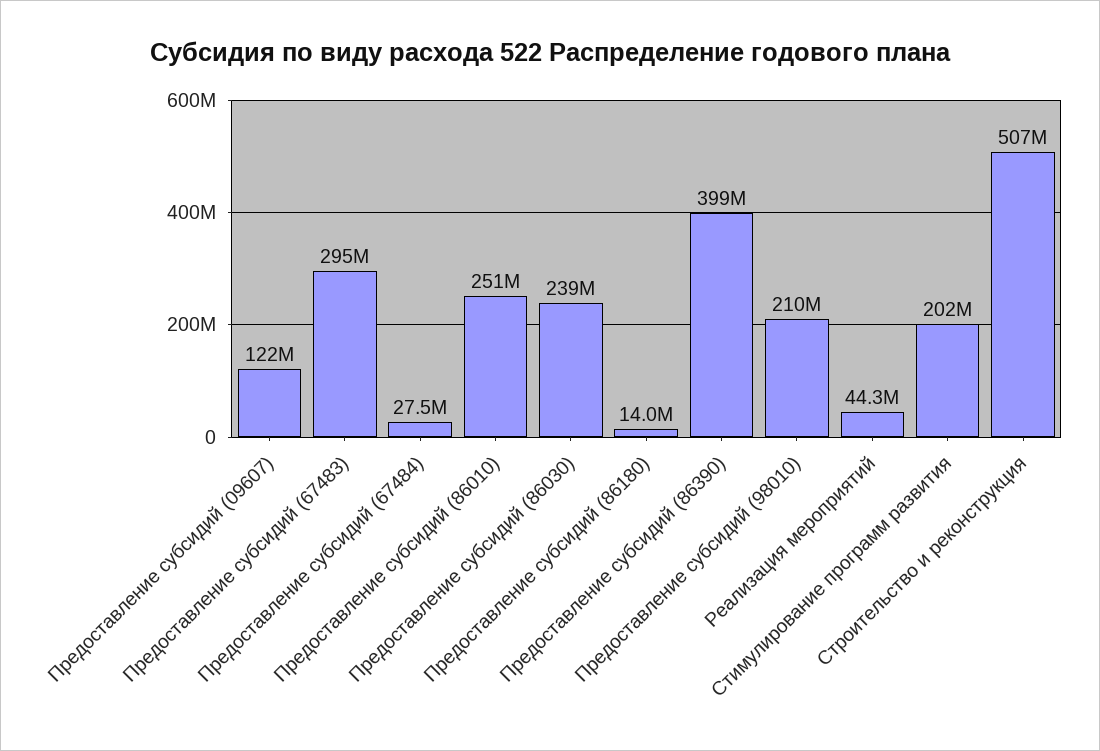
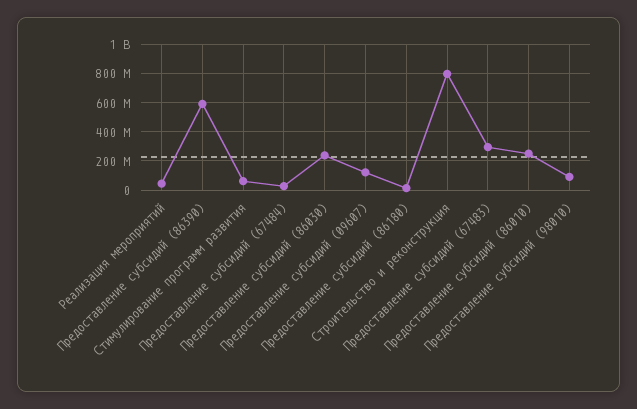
Предоставление субсидий (86390): 399000000 -> 600000000
Предоставление субсидий (98010): 210000000 -> 100000000
Стимулирование программ развития: 202000000 -> 50000000
Строительство и реконструкция: 507000000 -> 800000000

